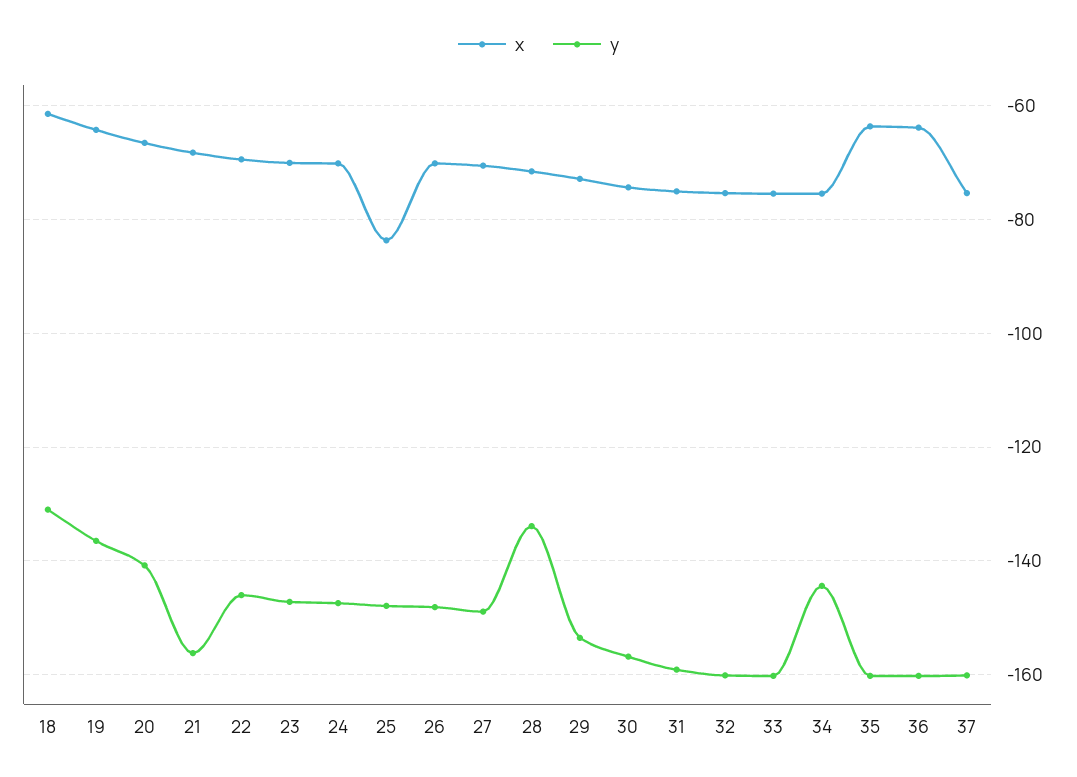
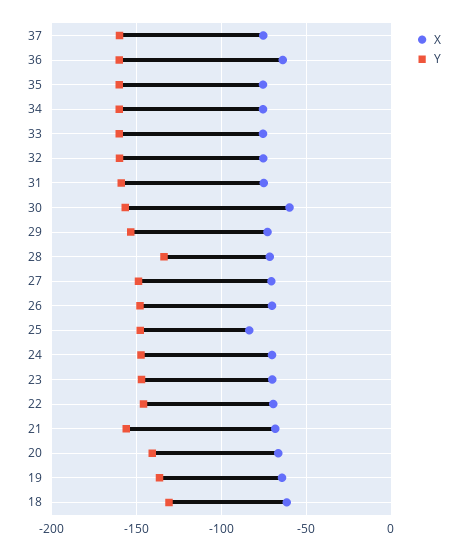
x, 30: -74 -> -60
y, 34: -144 -> -160
x, 35: -64 -> -75

